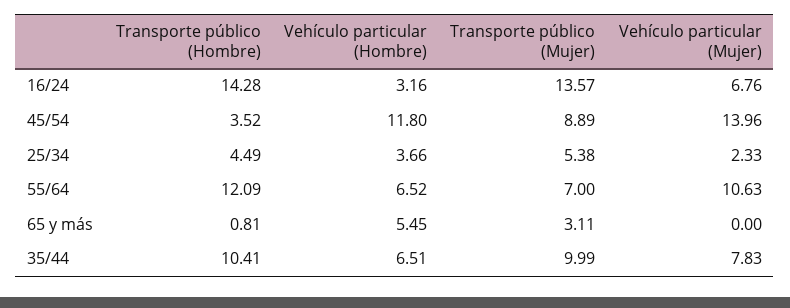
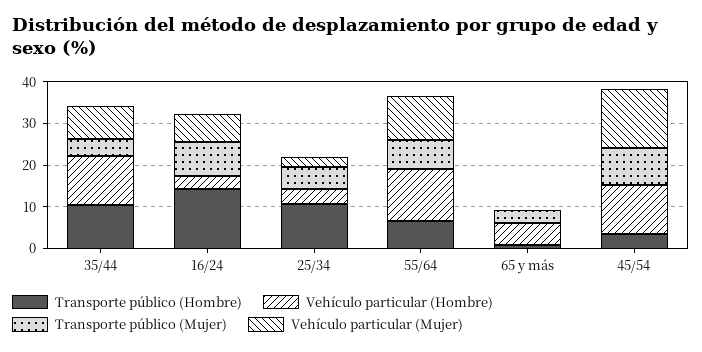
Transporte público (Mujer), 16/24: 13.57 -> 8
Transporte público (Hombre), 25/34: 4.49 -> 10
Transporte público (Hombre), 55/64: 12.09 -> 6
Vehículo particular (Hombre), 55/64: 6.52 -> 12
Vehículo particular (Hombre), 35/44: 6.51 -> 12
Transporte público (Mujer), 35/44: 9.99 -> 4

